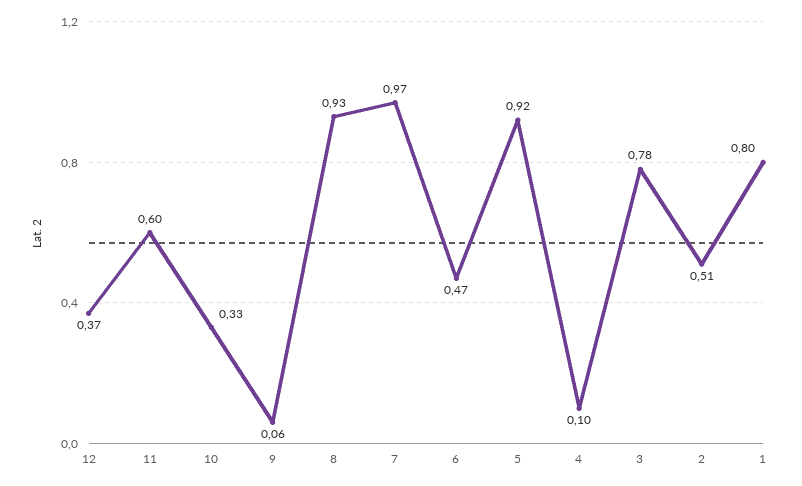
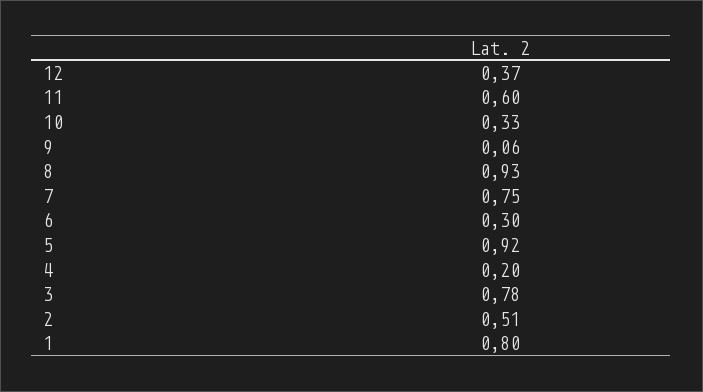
7: 0.97 -> 0.75
6: 0.47 -> 0.3
4: 0.1 -> 0.2

